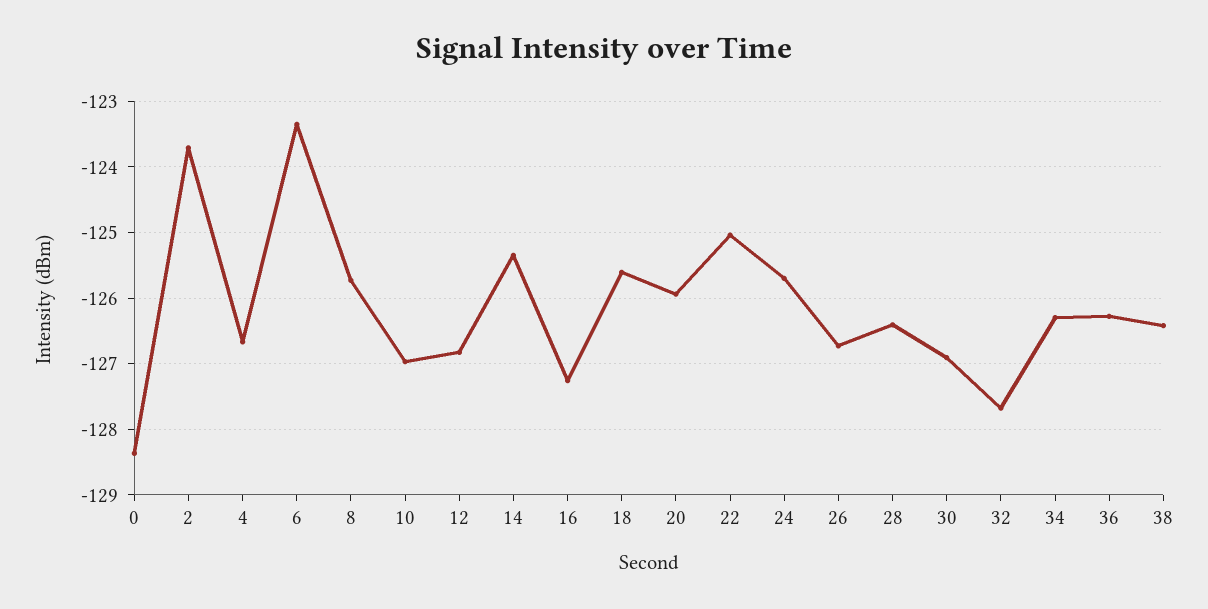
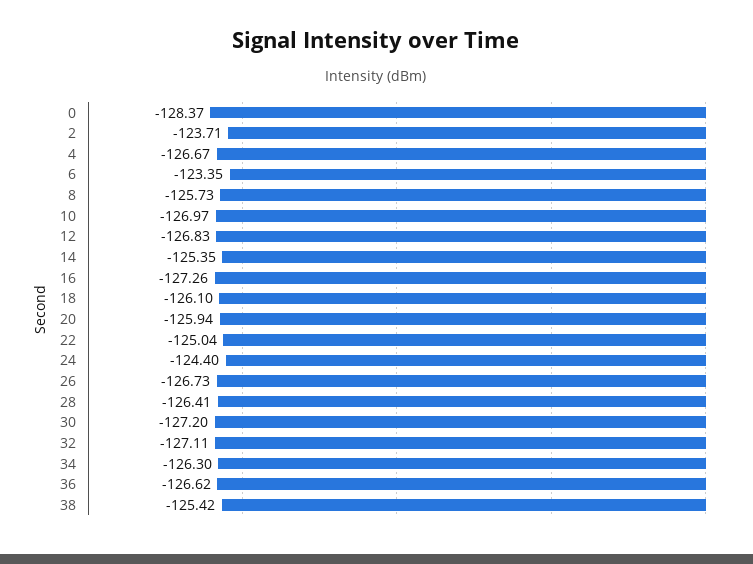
18: -125.6 -> -126.1
24: -125.7 -> -124.4
30: -126.9 -> -127.2
32: -127.7 -> -127.11
36: -126.3 -> -126.62
38: -126.4 -> -125.42

